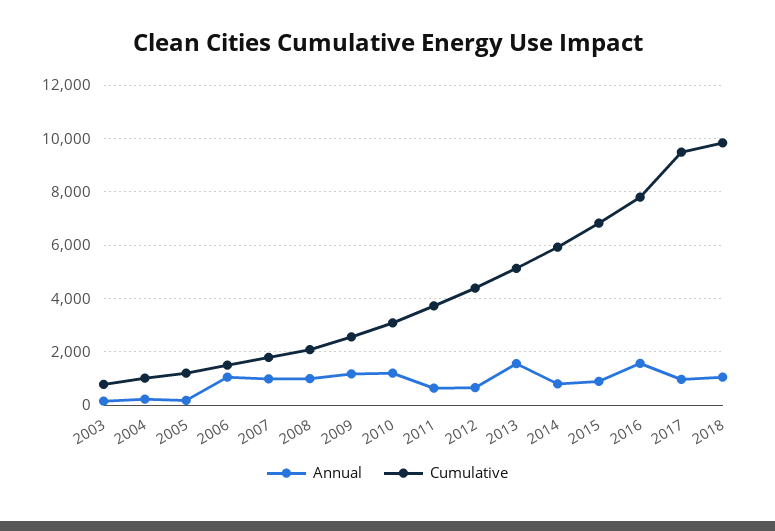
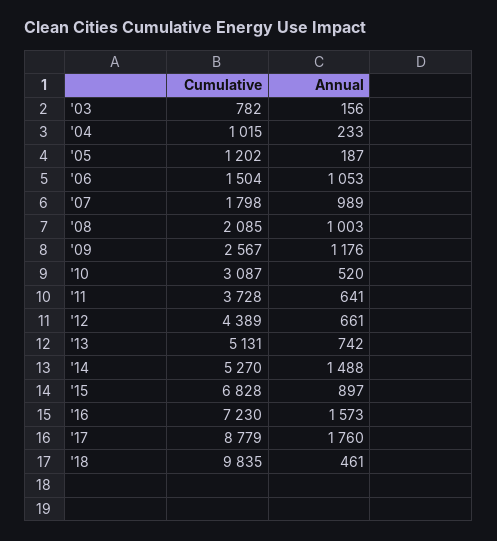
Annual, 2010: 1250 -> 520
Annual, 2013: 1500 -> 742
Annual, 2014: 750 -> 1488
Cumulative, 2014: 6000 -> 5270
Cumulative, 2016: 7750 -> 7230
Annual, 2017: 1000 -> 1760
Cumulative, 2017: 9500 -> 8779
Annual, 2018: 1000 -> 461

